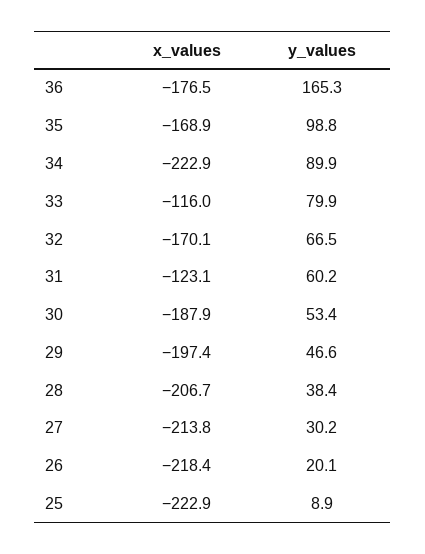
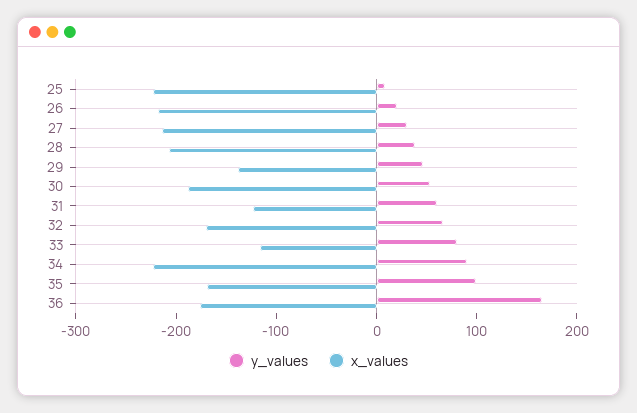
x_values, 29: -197.4 -> -140

